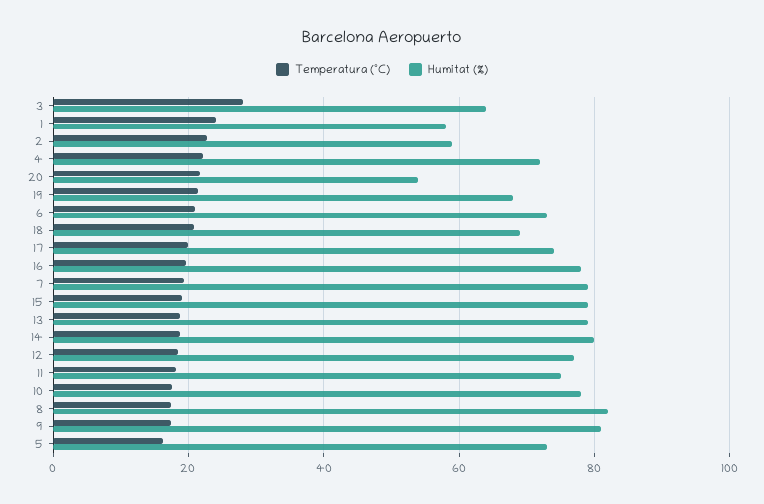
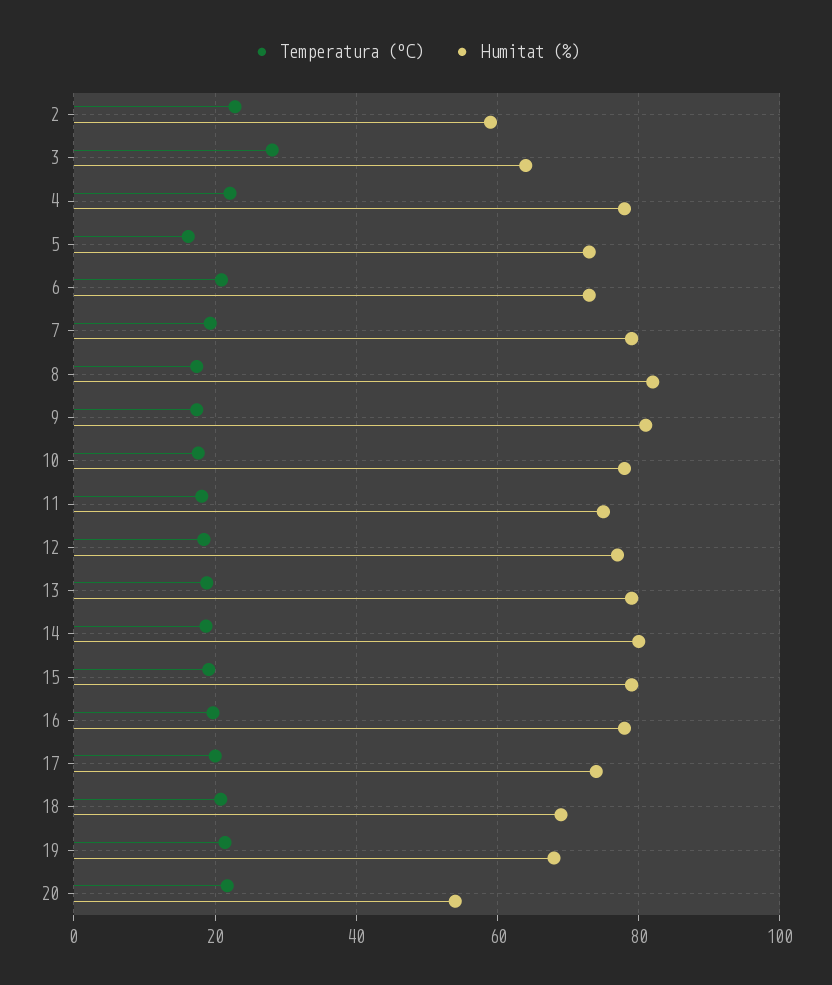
Temperatura (ºC), 1: 24 -> none
Humitat (%), 1: 58 -> none
Humitat (%), 4: 72 -> 78

